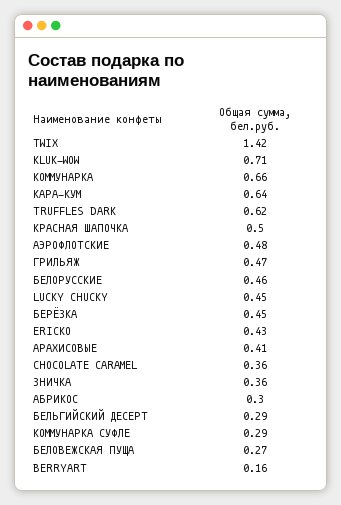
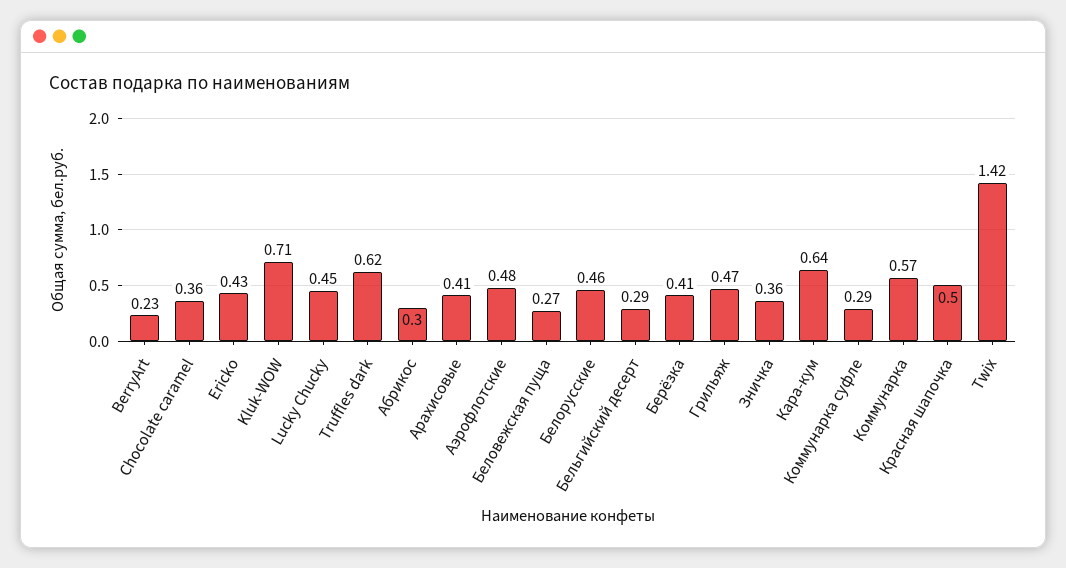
КОММУНАРКА: 0.66 -> 0.57
БЕРЁЗКА: 0.45 -> 0.41
BERRYART: 0.16 -> 0.23

